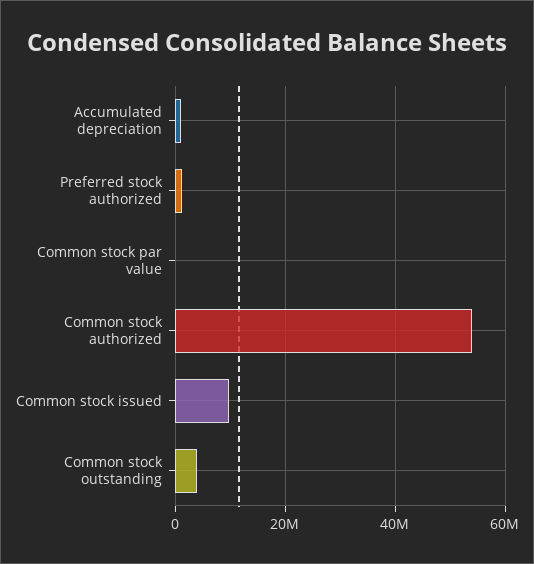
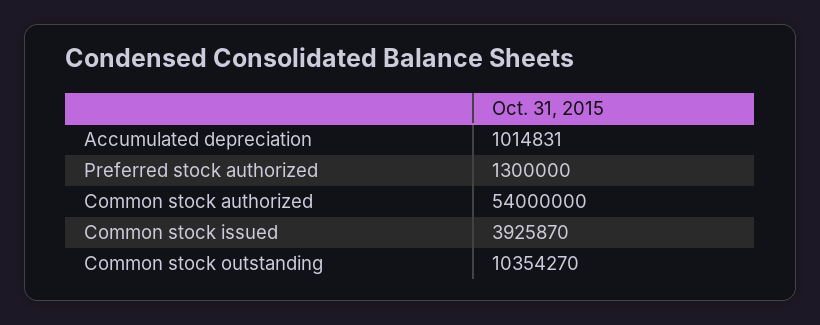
Common stock par value: 0 -> none
Common stock issued: 10000000 -> 3925870
Common stock outstanding: 4000000 -> 10354270

